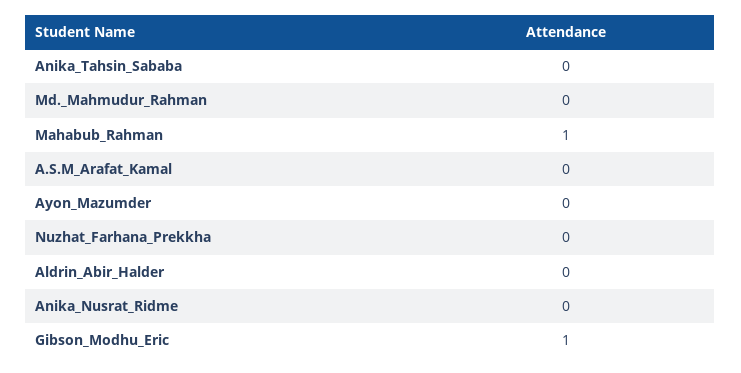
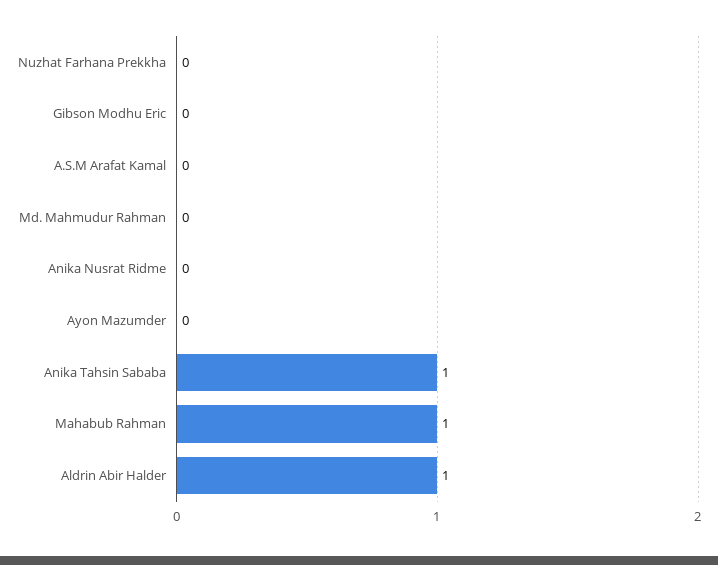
Anika_Tahsin_Sababa: 0 -> 1
Aldrin_Abir_Halder: 0 -> 1
Gibson_Modhu_Eric: 1 -> 0

